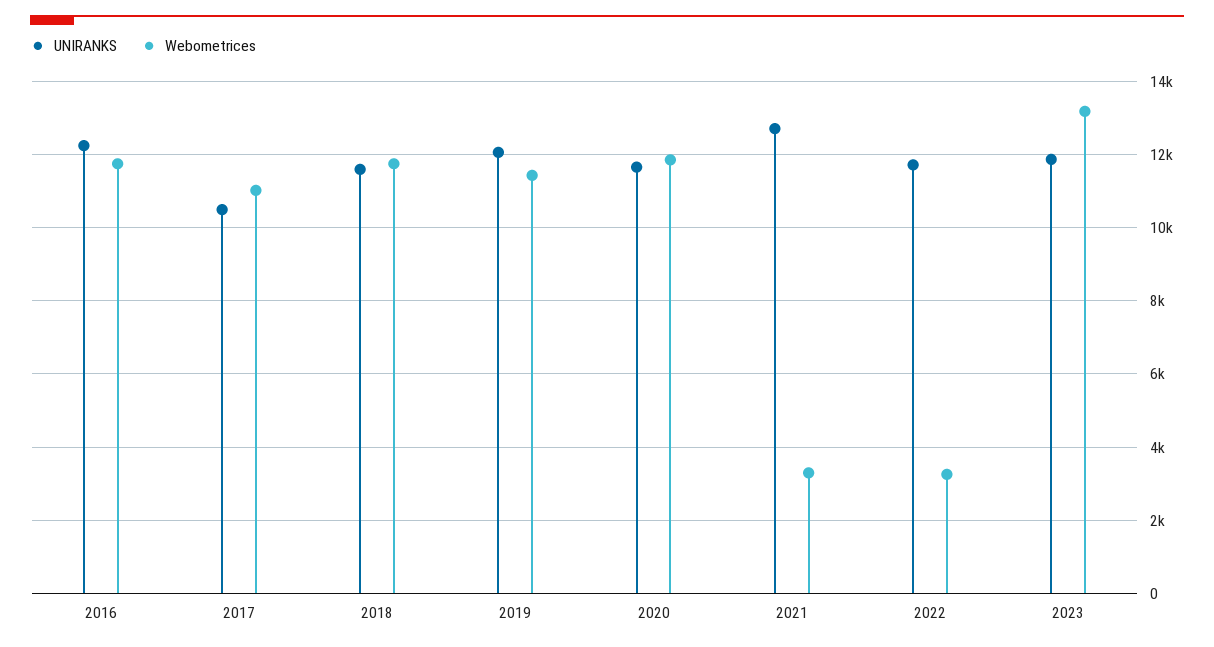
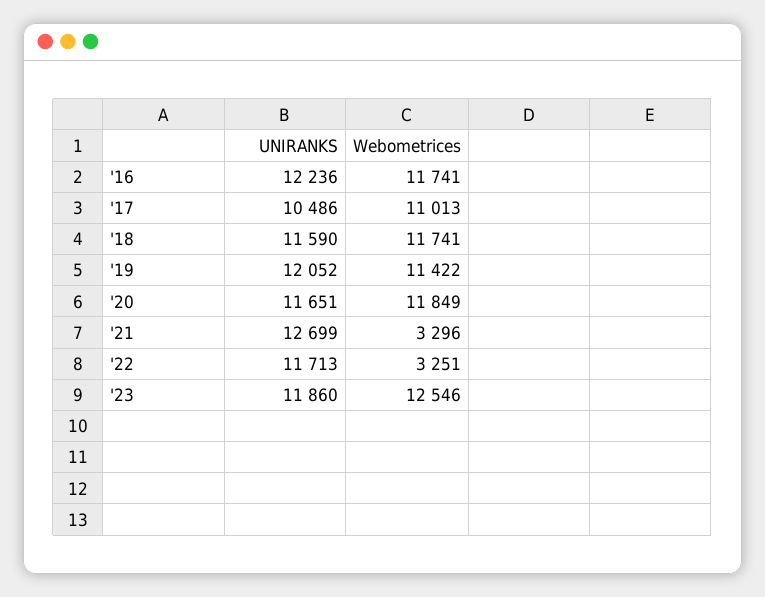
Webometrices, 2023: 13200 -> 12546

